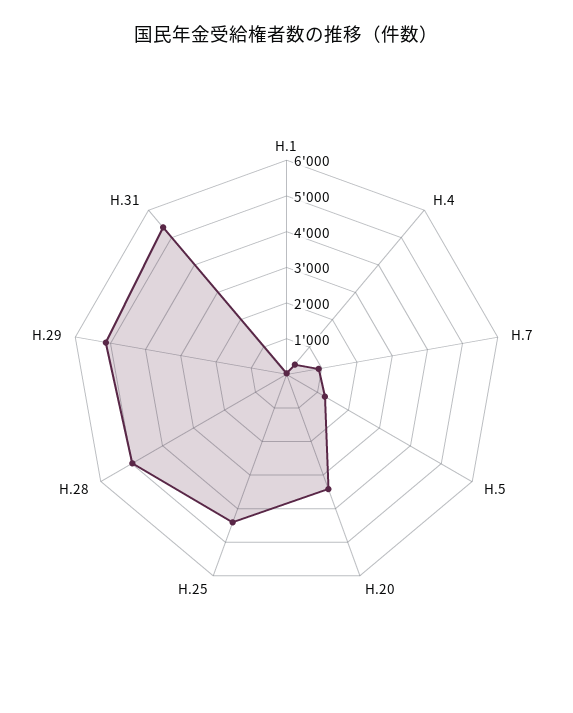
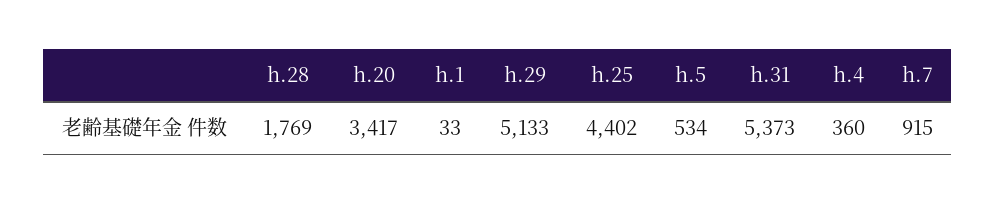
H.5: 1250 -> 534
H.28: 5000 -> 1769

